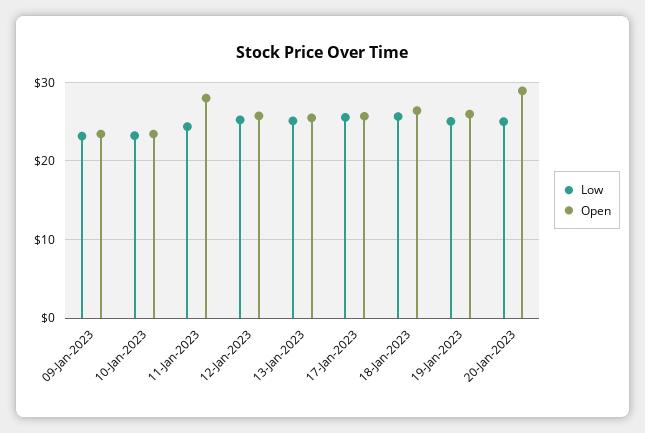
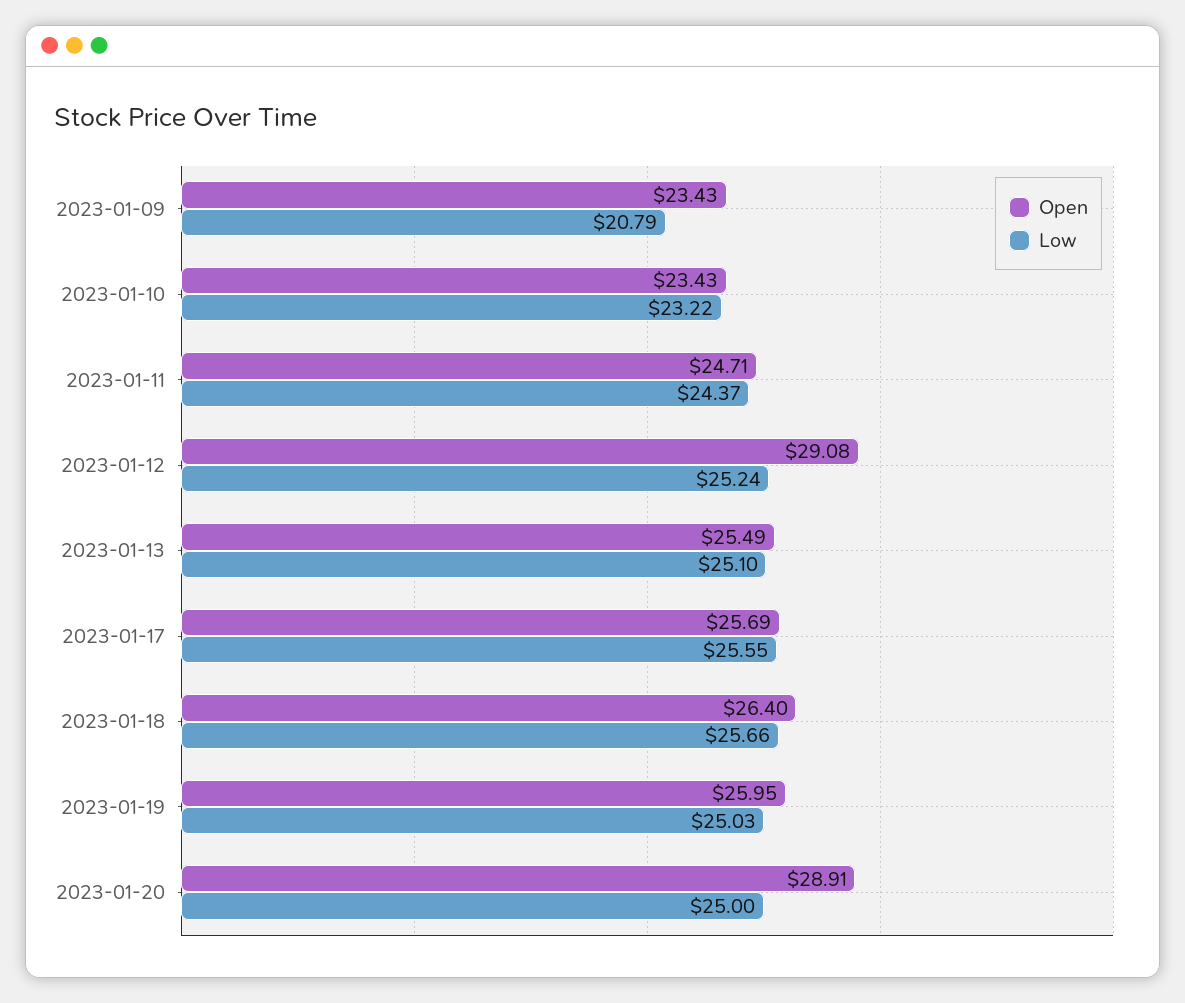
Low, 09-Jan-2023: 23 -> 20.79
Open, 11-Jan-2023: 28 -> 24.71
Open, 12-Jan-2023: 26 -> 29.08

